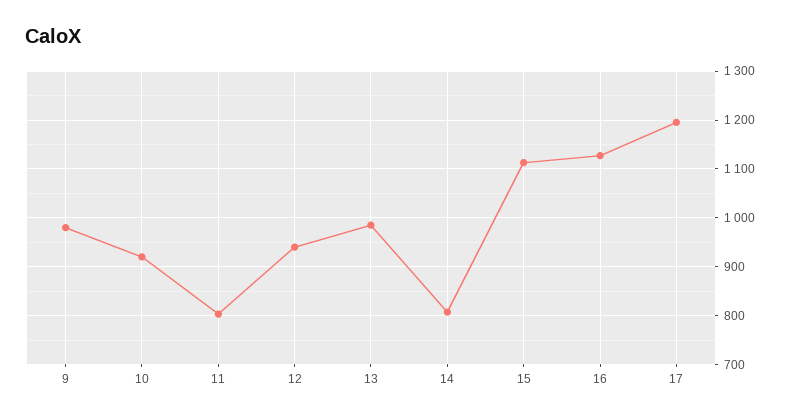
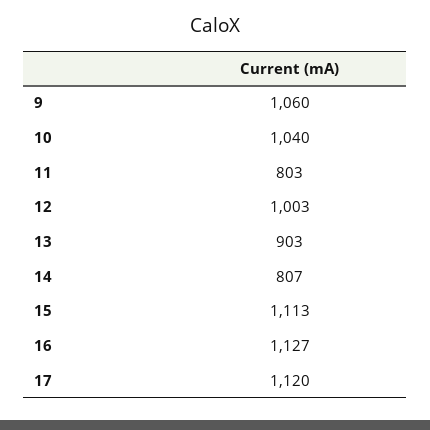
9: 980 -> 1060
10: 920 -> 1040
12: 940 -> 1003
13: 980 -> 903
17: 1200 -> 1120

